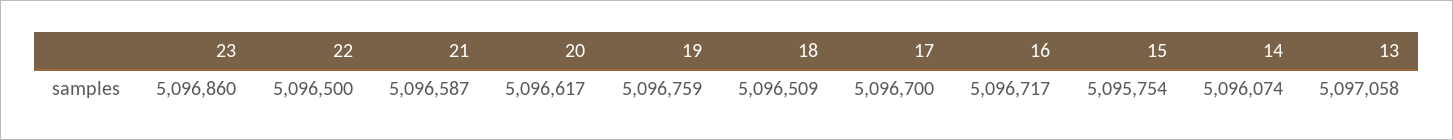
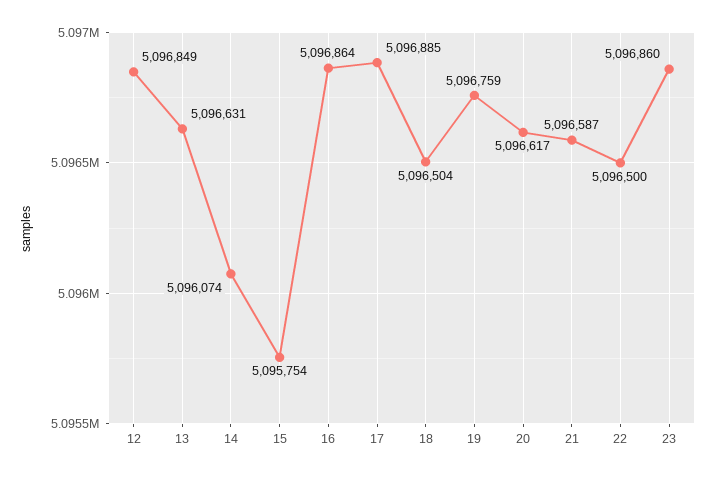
18: 5096509 -> 5096504
17: 5096700 -> 5096885
16: 5096717 -> 5096864
13: 5097058 -> 5096631
12: none -> 5096849

